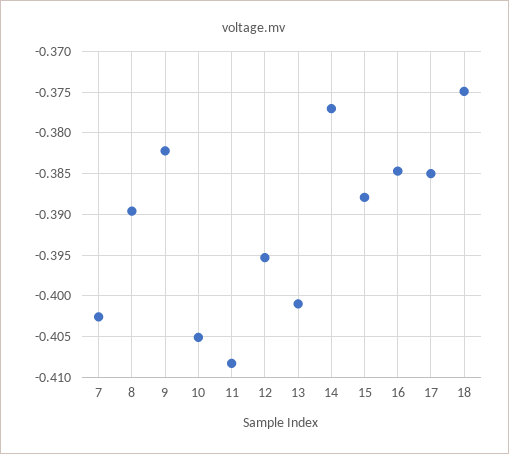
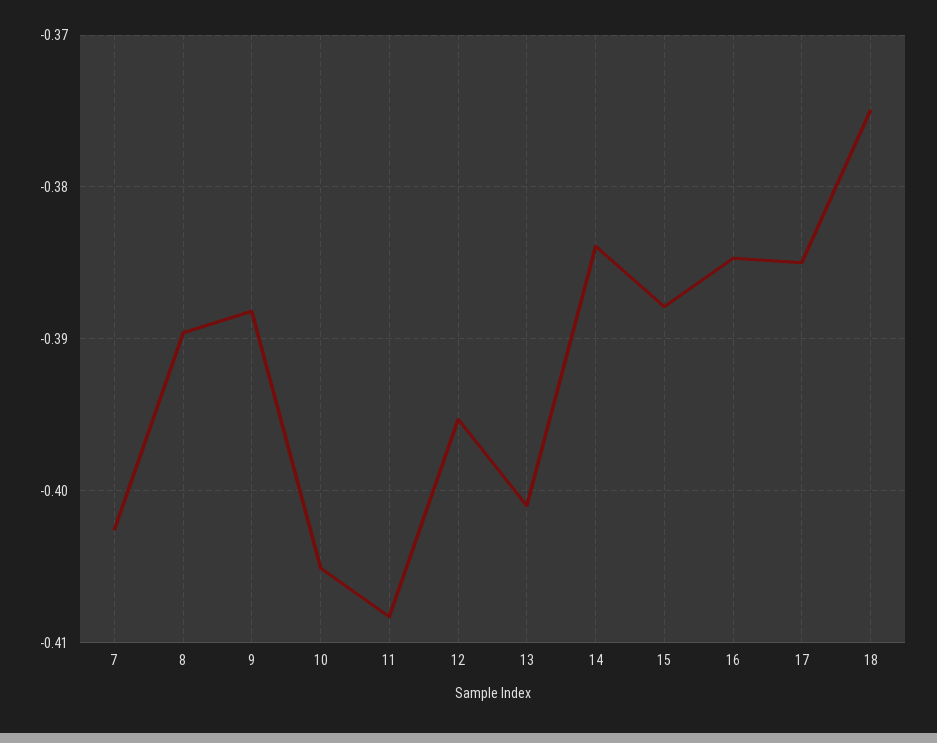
9: -0.382 -> -0.388
14: -0.377 -> -0.384

